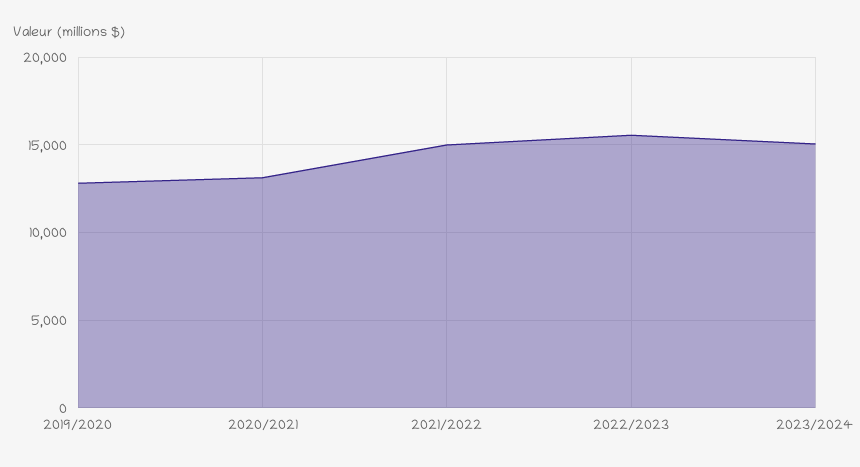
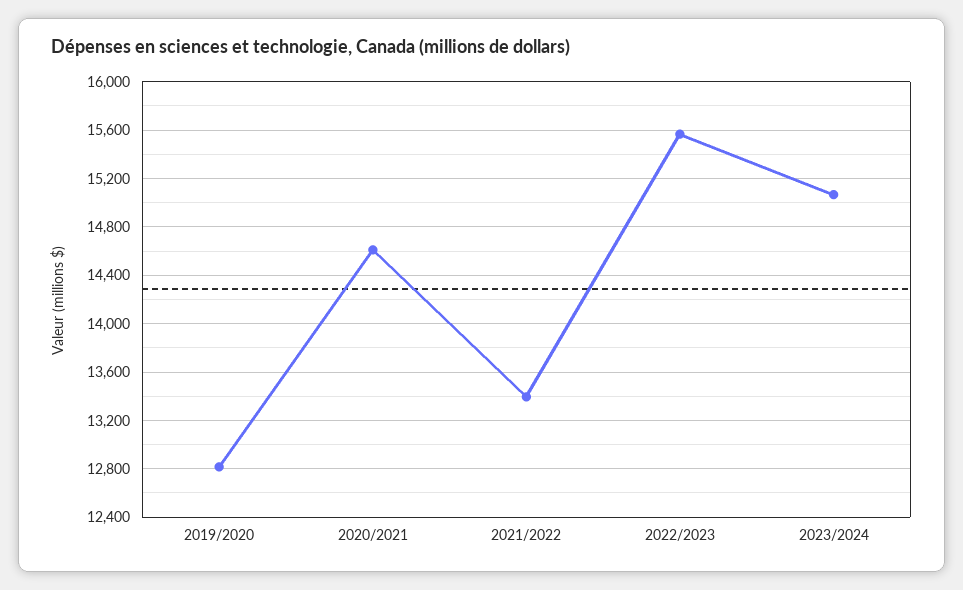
2020/2021: 13000 -> 14600
2021/2022: 15000 -> 13400

